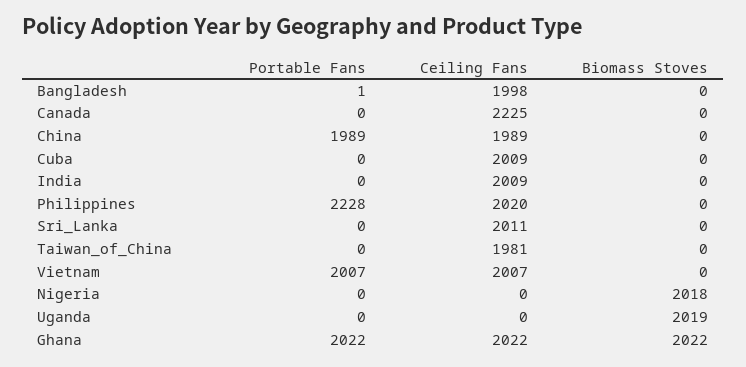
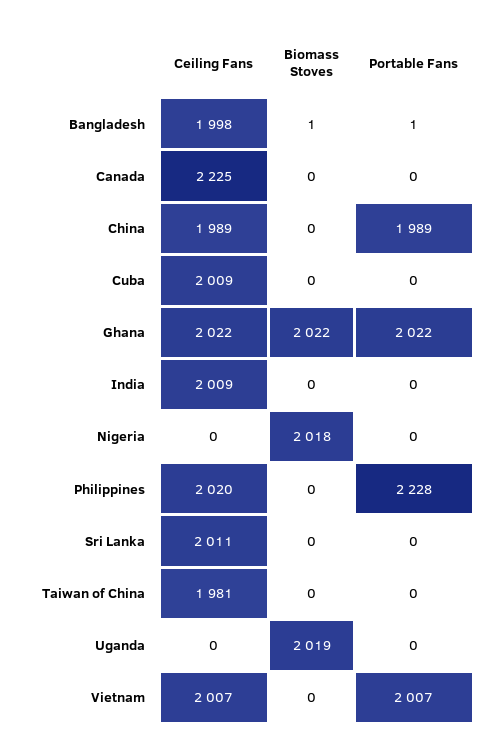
Biomass Stoves, Bangladesh: 0 -> 1

